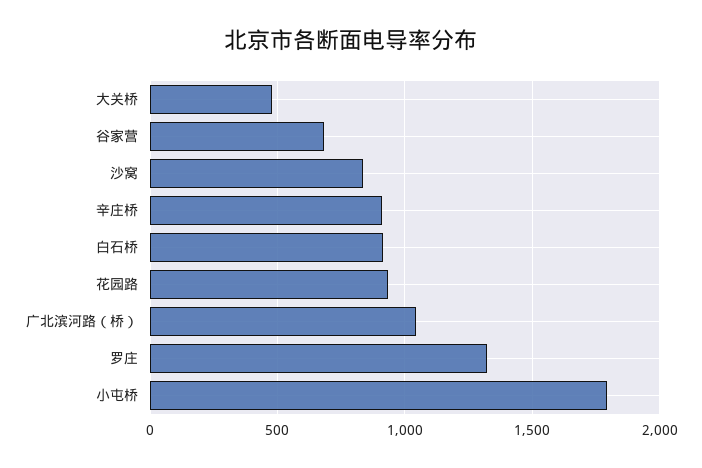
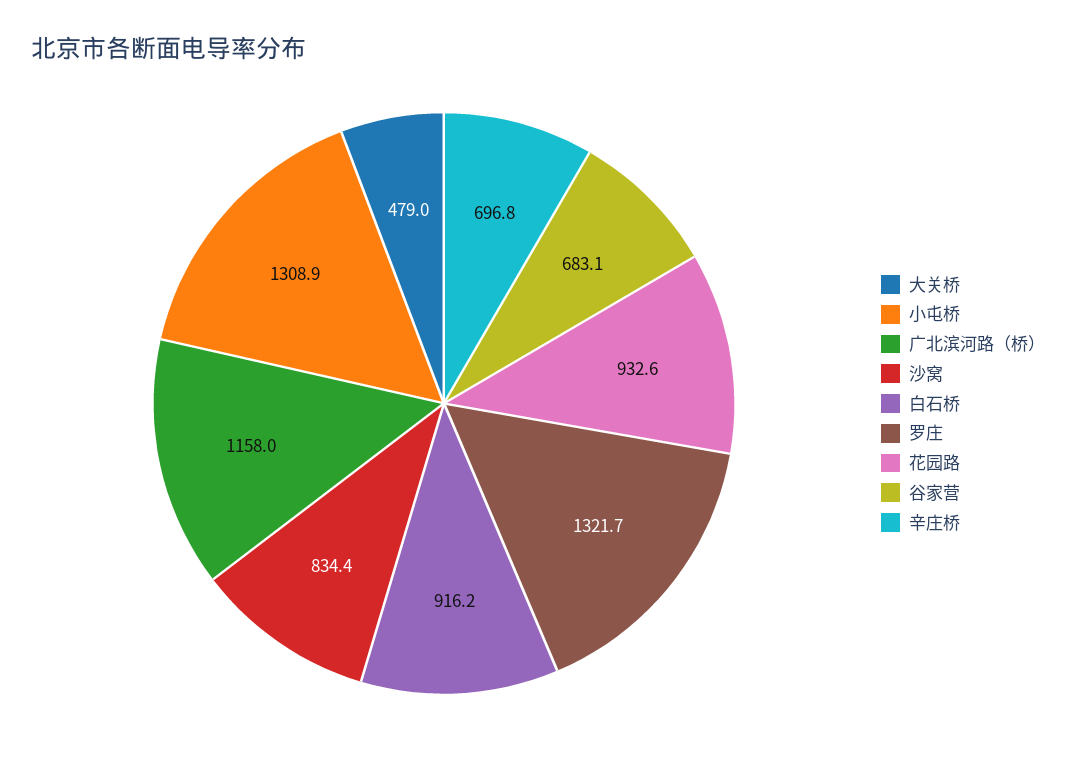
辛庄桥: 900 -> 696.8
广北滨河路（桥）: 1050 -> 1158
小屯桥: 1800 -> 1308.9

